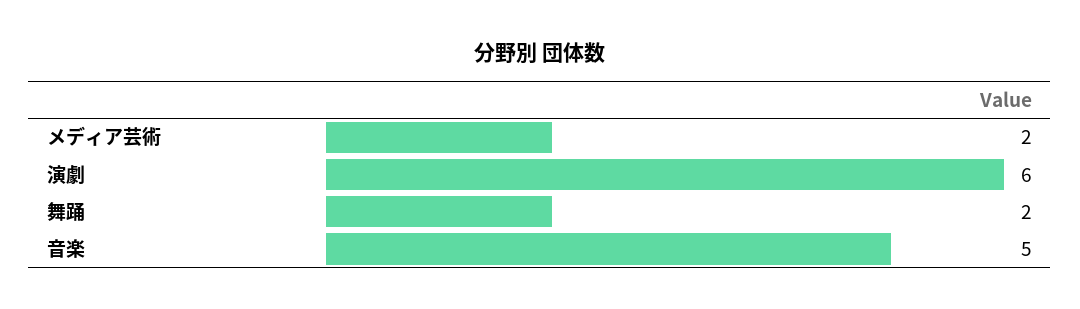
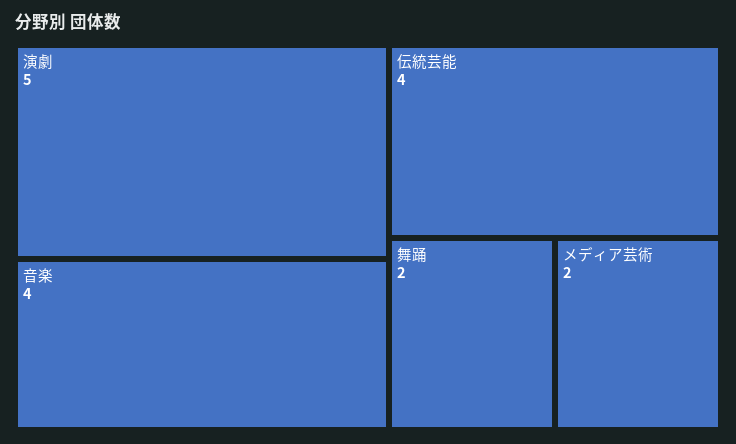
演劇: 6 -> 5
音楽: 5 -> 4
伝統芸能: none -> 4

